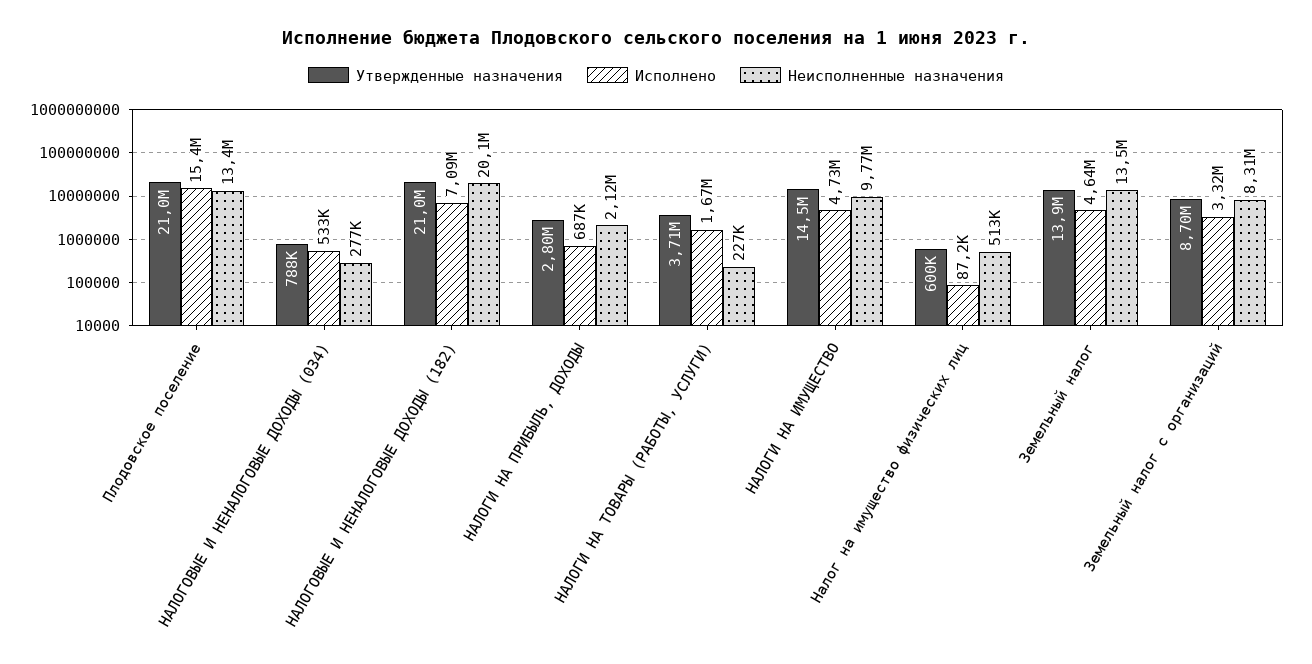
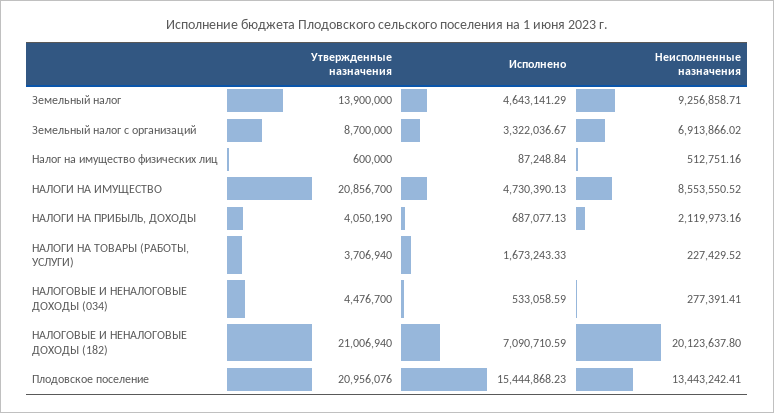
Утвержденные назначения, НАЛОГОВЫЕ И НЕНАЛОГОВЫЕ ДОХОДЫ (034): 788000 -> 4476700
Утвержденные назначения, НАЛОГИ НА ПРИБЫЛЬ, ДОХОДЫ: 2800000 -> 4050190
Утвержденные назначения, НАЛОГИ НА ИМУЩЕСТВО: 14500000 -> 20856700
Неисполненные назначения, НАЛОГИ НА ИМУЩЕСТВО: 9770000 -> 8553550.52
Неисполненные назначения, Земельный налог: 13500000 -> 9256858.71
Неисполненные назначения, Земельный налог с организаций: 8310000 -> 6913866.02

